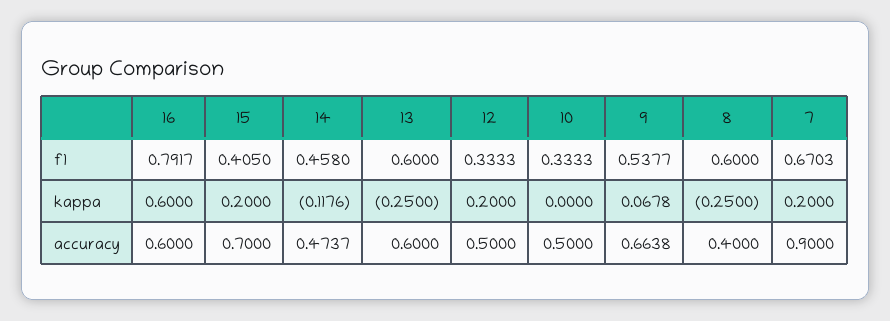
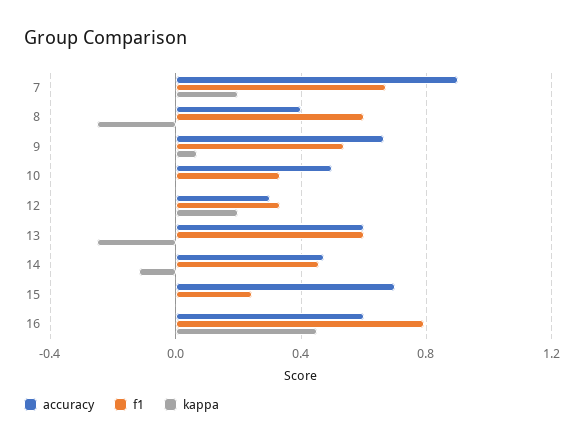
f1, 15: 0.405 -> 0.25
kappa, 16: 0.6 -> 0.45
kappa, 15: 0.2 -> 0
accuracy, 12: 0.5 -> 0.3

